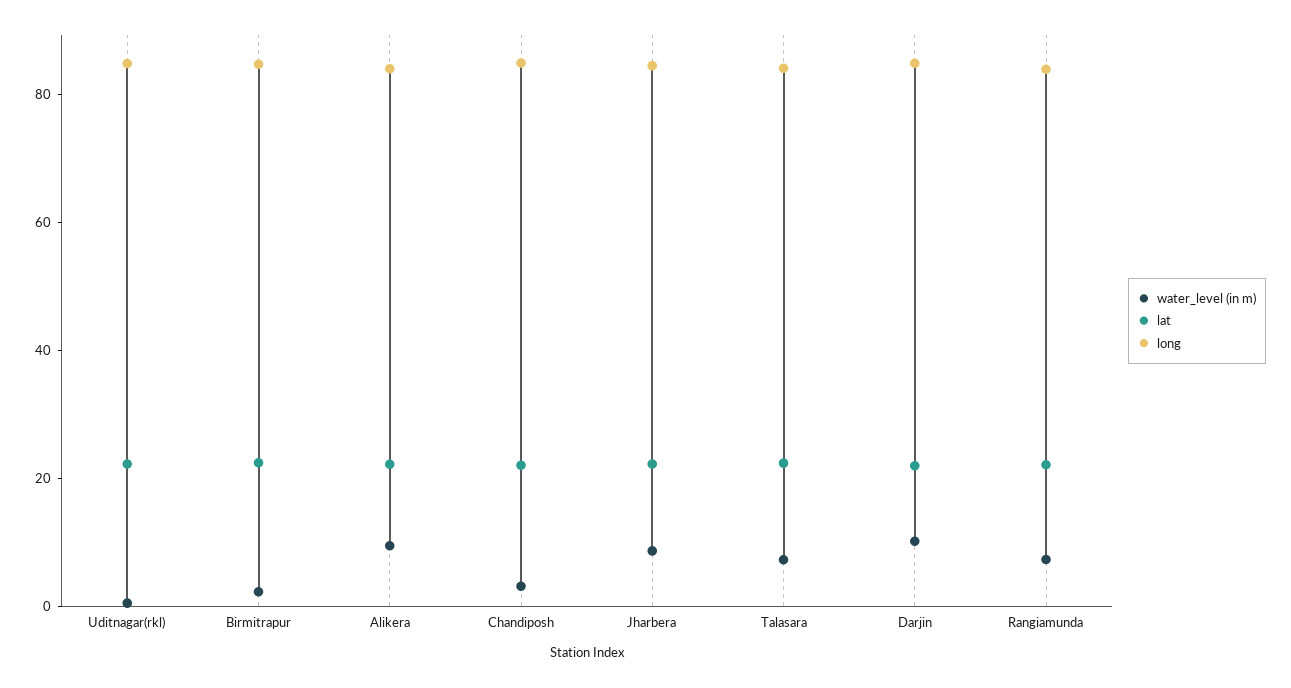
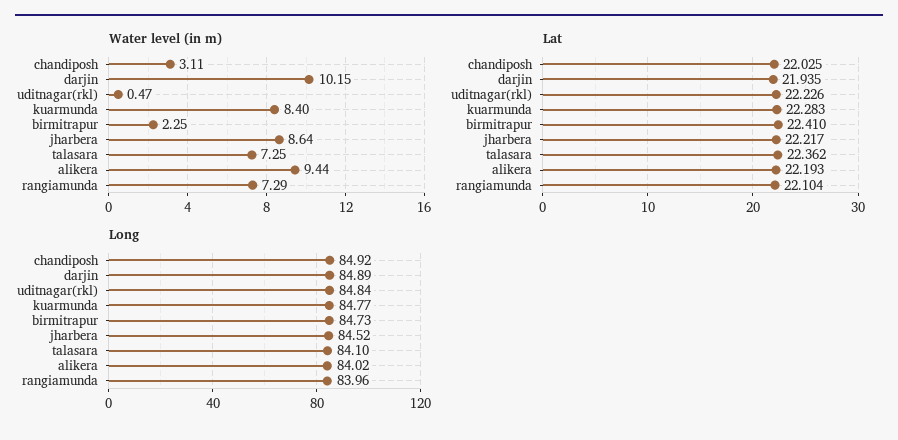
water_level (in m), kuarmunda: none -> 8.4
lat, kuarmunda: none -> 22.283
long, kuarmunda: none -> 84.77

